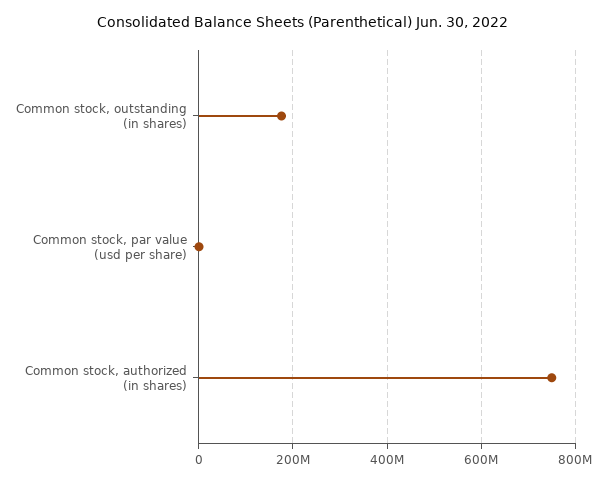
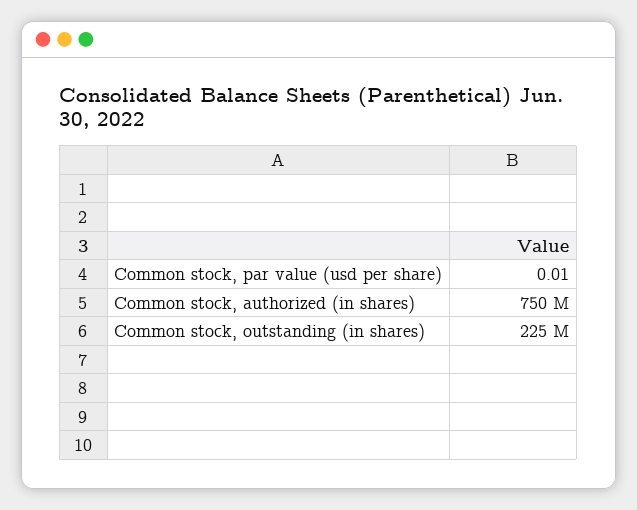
Common stock, outstanding (in shares): 180000000 -> 225000000

